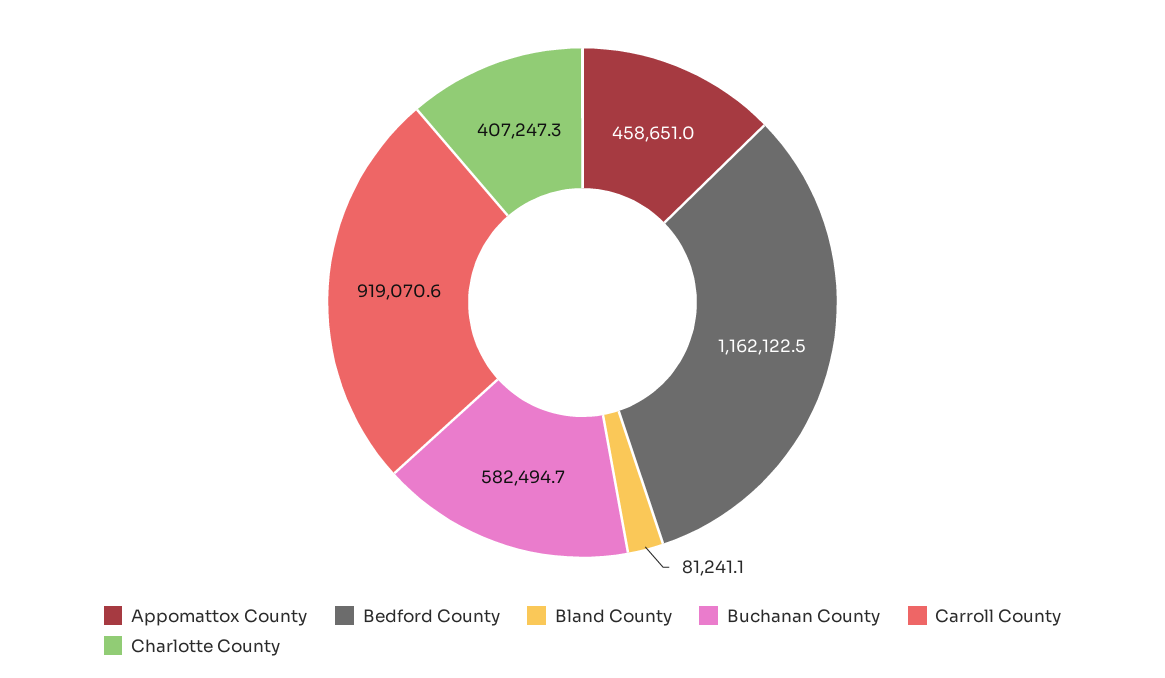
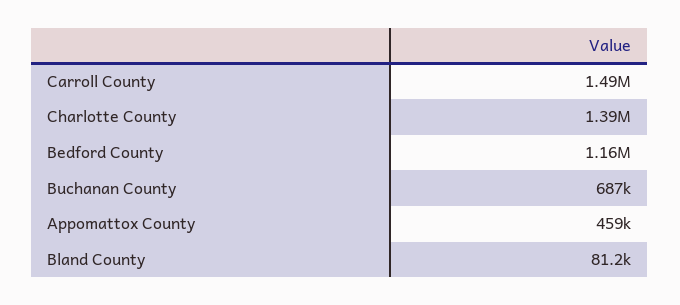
Buchanan County: 582494.7 -> 687000
Carroll County: 919070.6 -> 1490000
Charlotte County: 407247.3 -> 1390000

